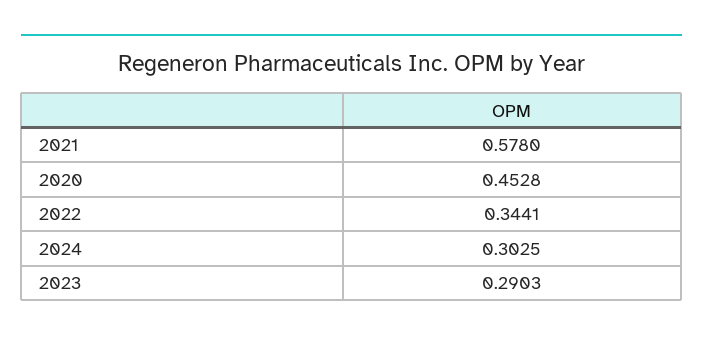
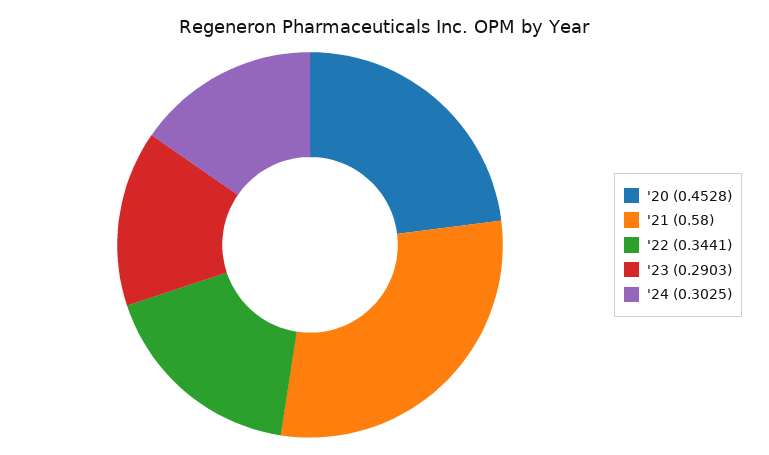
2021: 0.578 -> 0.58

